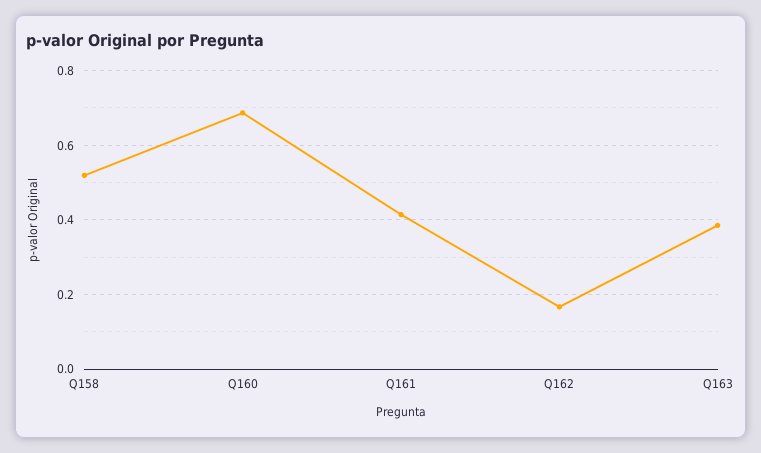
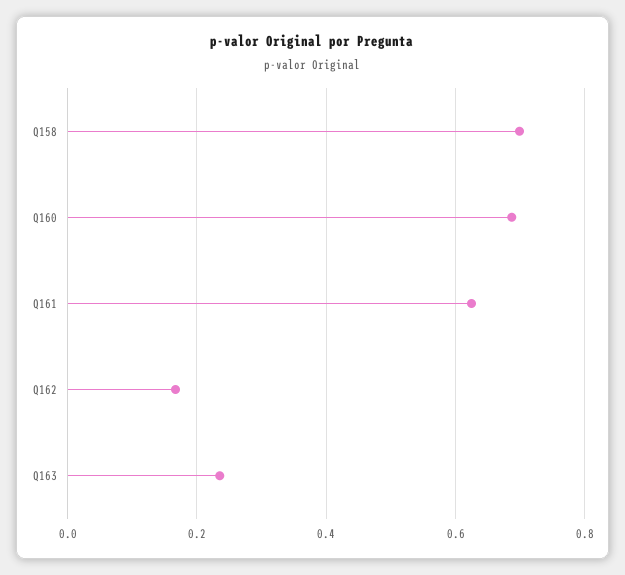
Q158: 0.52 -> 0.7
Q161: 0.42 -> 0.62
Q163: 0.38 -> 0.24

